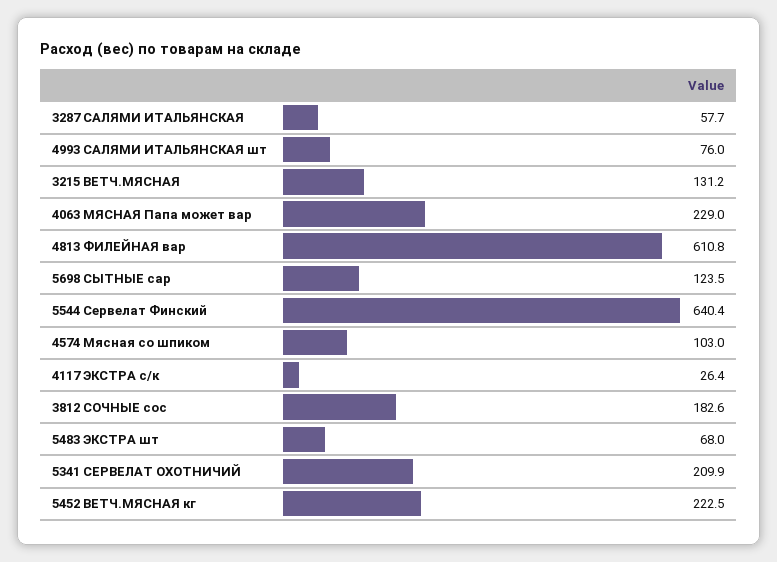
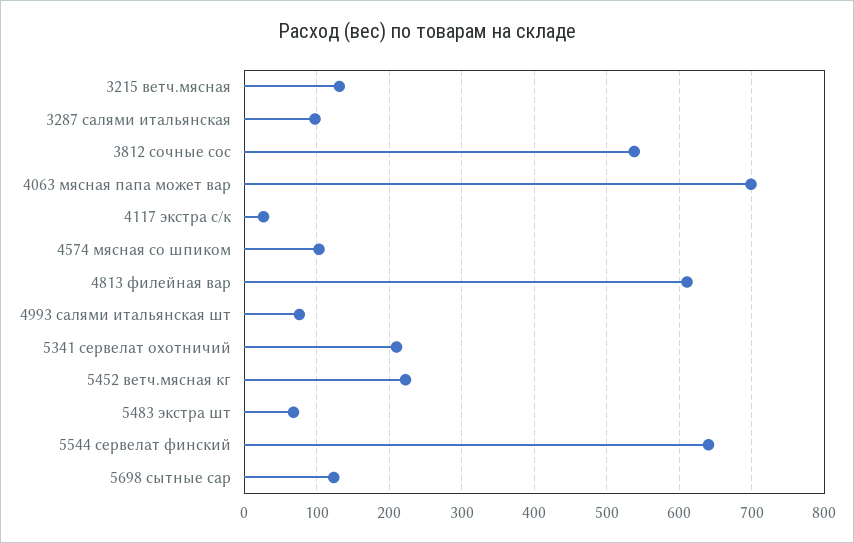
3287 САЛЯМИ ИТАЛЬЯНСКАЯ: 57.7 -> 100
4063 МЯСНАЯ Папа может вар: 229 -> 700
3812 СОЧНЫЕ сос: 182.6 -> 540

